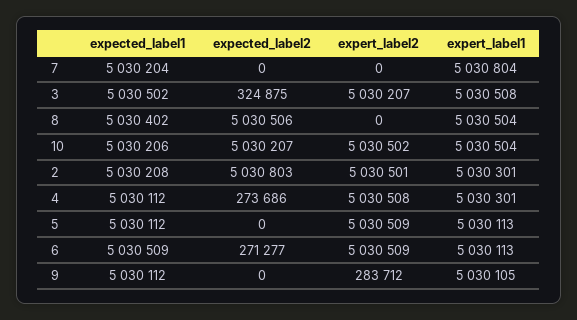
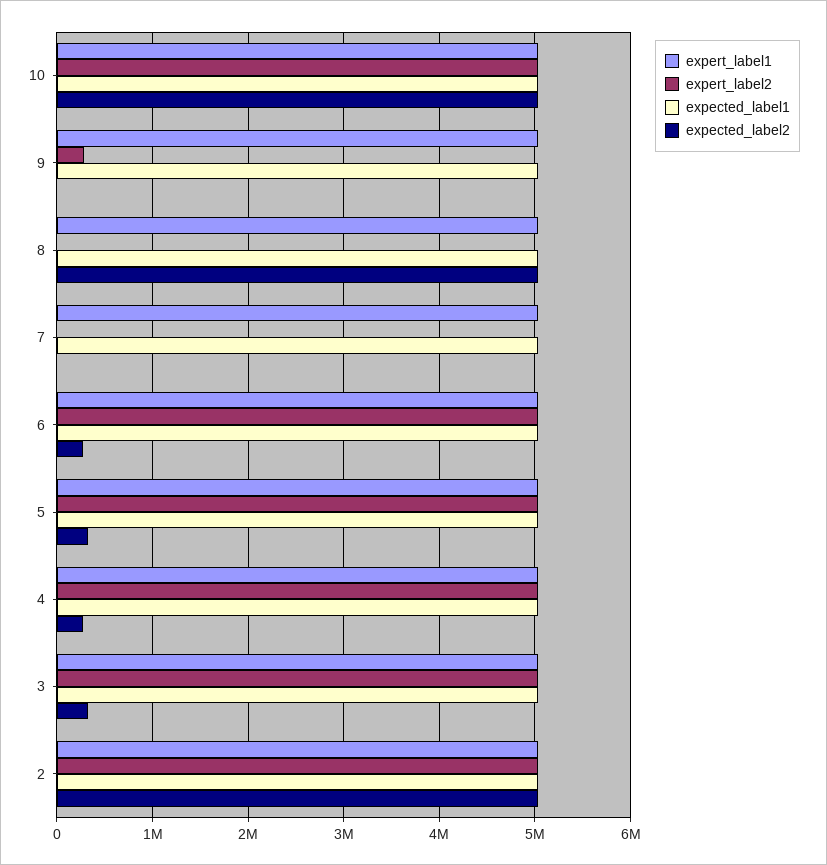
expected_label2, 5: 0 -> 300000

